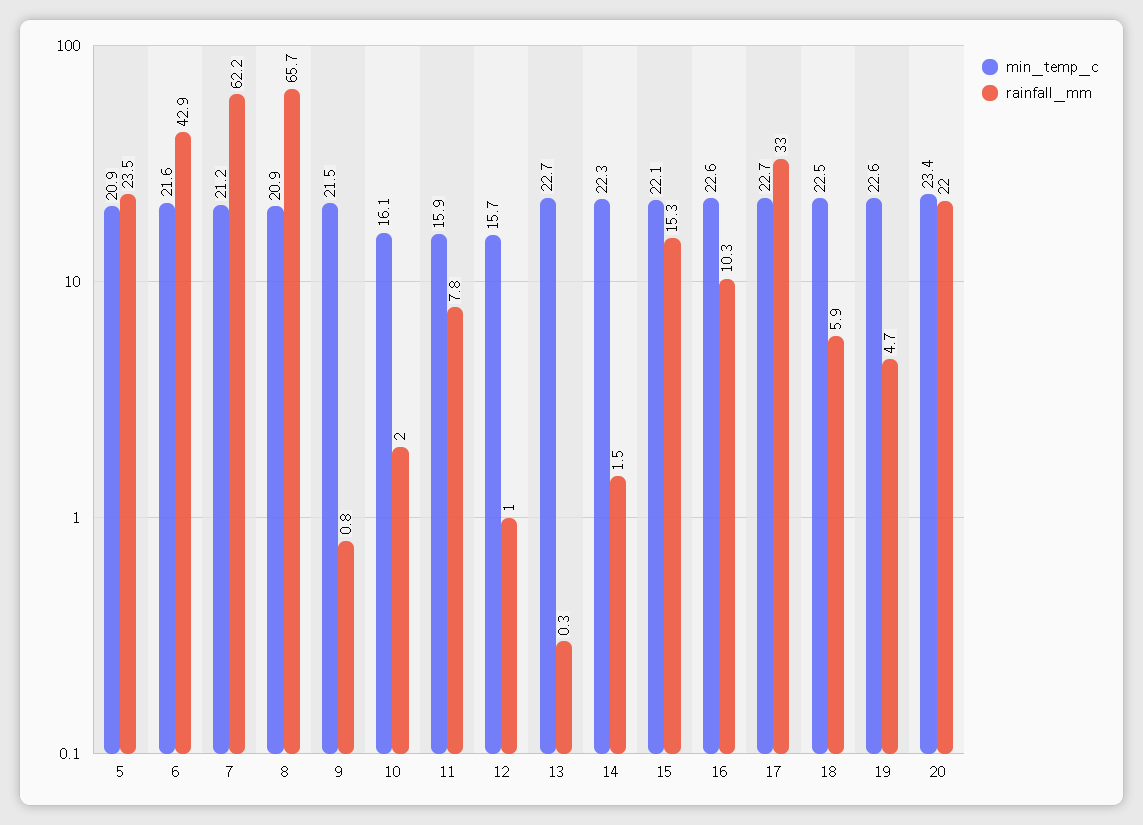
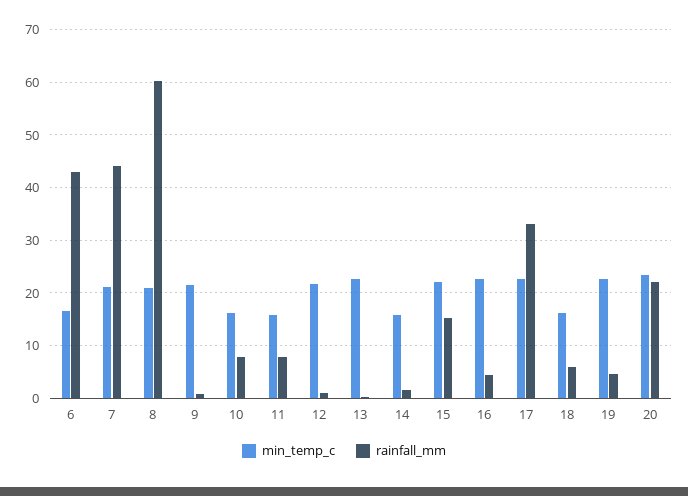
min_temp_c, 5: 20.9 -> none
rainfall_mm, 5: 23.5 -> none
min_temp_c, 6: 21.6 -> 16
rainfall_mm, 7: 62.2 -> 44
rainfall_mm, 8: 65.7 -> 60
rainfall_mm, 10: 2 -> 8
min_temp_c, 12: 15.7 -> 22
min_temp_c, 14: 22.3 -> 16
rainfall_mm, 16: 10.3 -> 4
min_temp_c, 18: 22.5 -> 16

